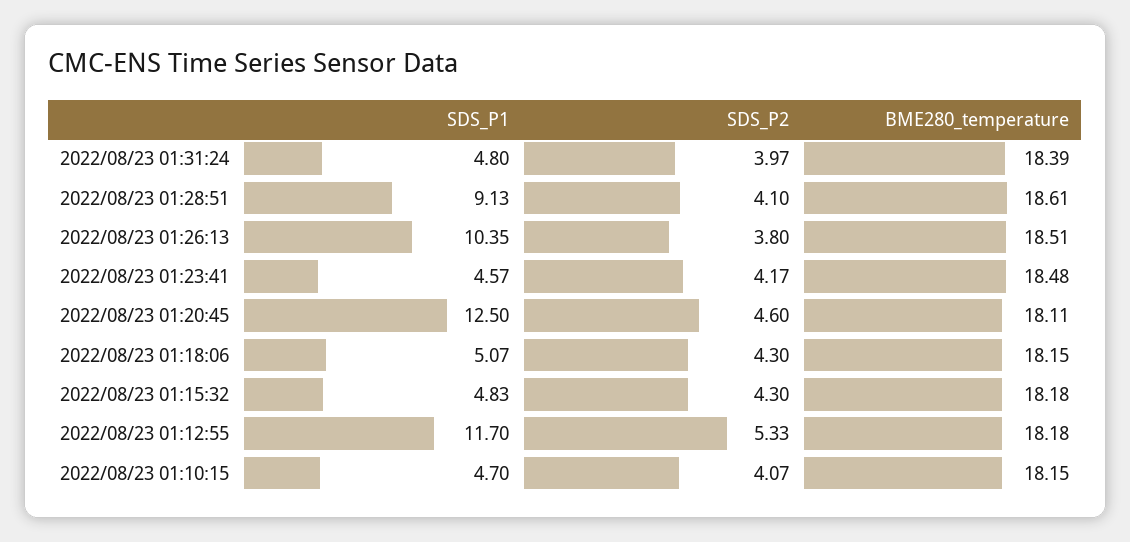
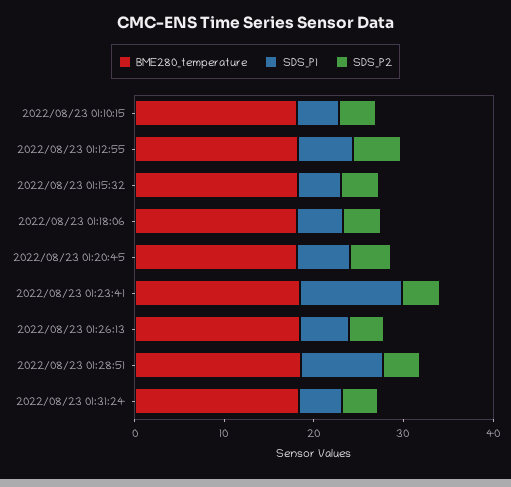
SDS_P1, 2022/08/23 01:26:13: 10.35 -> 6
SDS_P1, 2022/08/23 01:23:41: 4.57 -> 12
SDS_P1, 2022/08/23 01:20:45: 12.5 -> 6
SDS_P1, 2022/08/23 01:12:55: 11.7 -> 6

